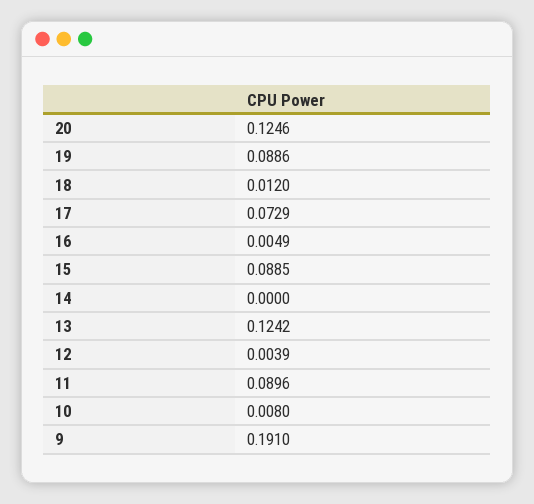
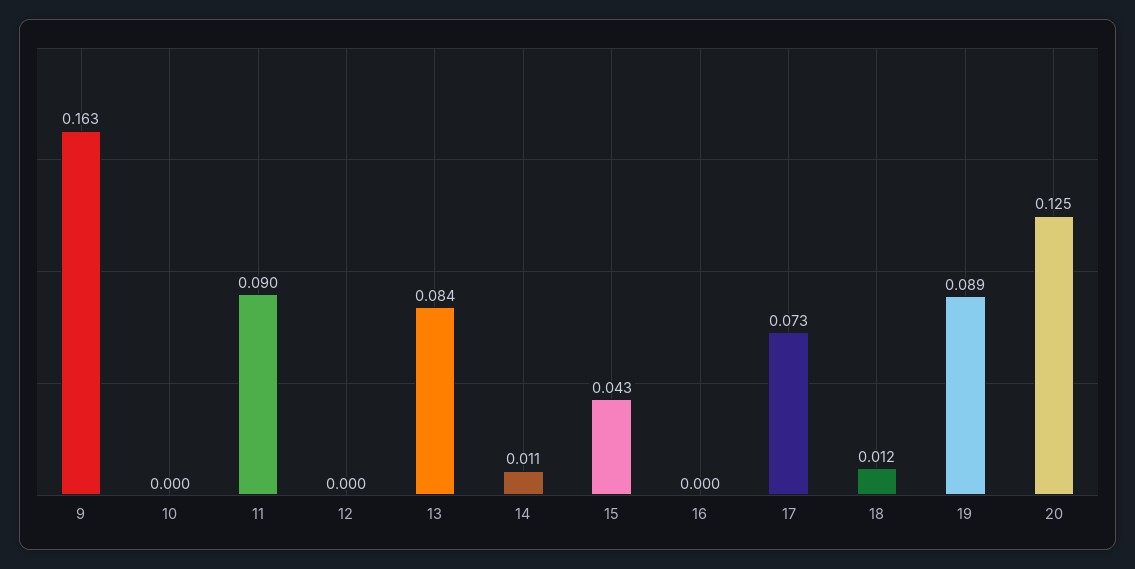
16: 0.0049 -> 0
15: 0.0885 -> 0.043
14: 0 -> 0.011
13: 0.1242 -> 0.084
12: 0.0039 -> 0
10: 0.008 -> 0
9: 0.191 -> 0.163

